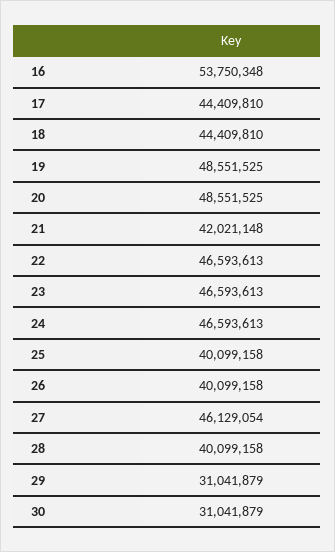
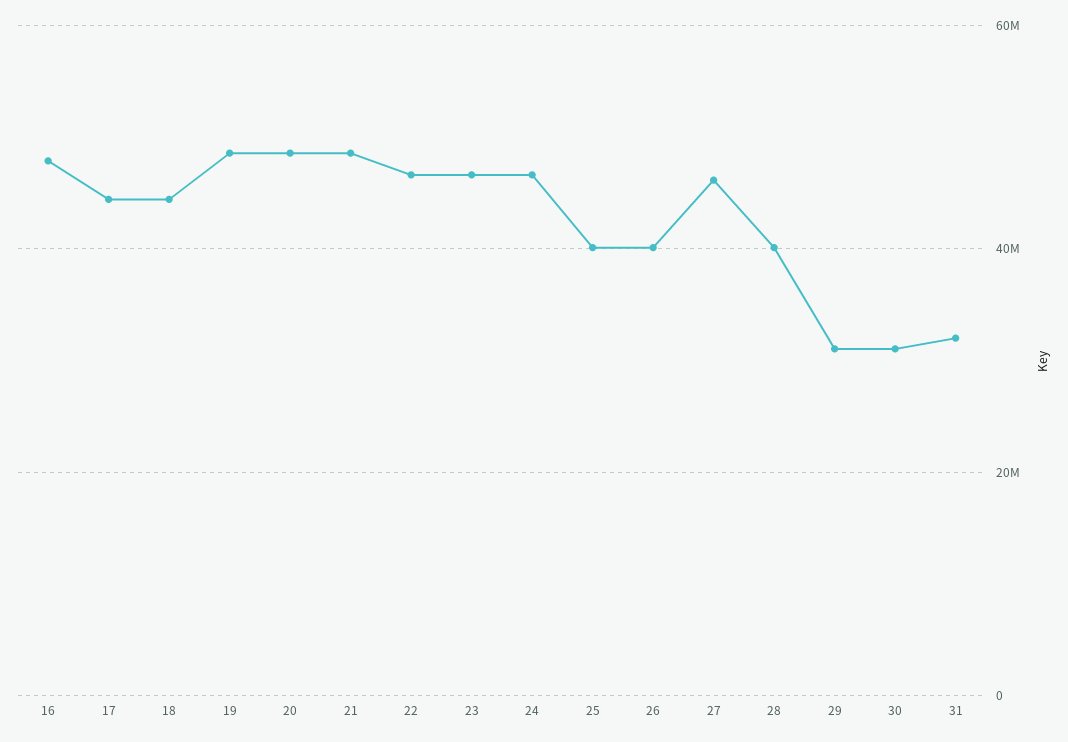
16: 53750348 -> 48000000
21: 42021148 -> 48000000
31: none -> 32000000

